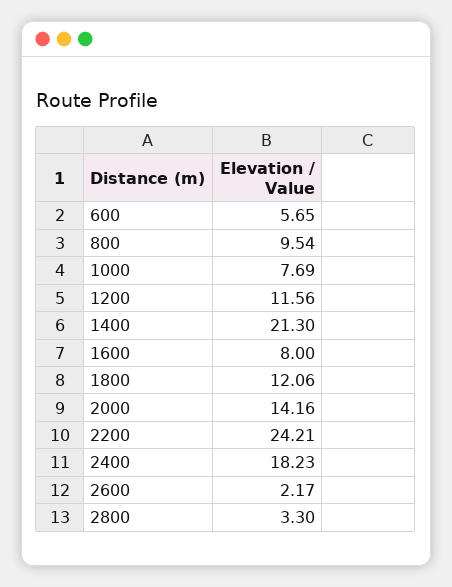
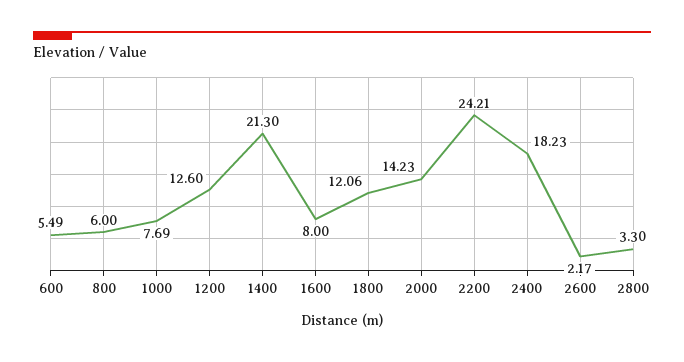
600: 5.65 -> 5.49
800: 9.54 -> 6
1200: 11.56 -> 12.6
2000: 14.16 -> 14.23

